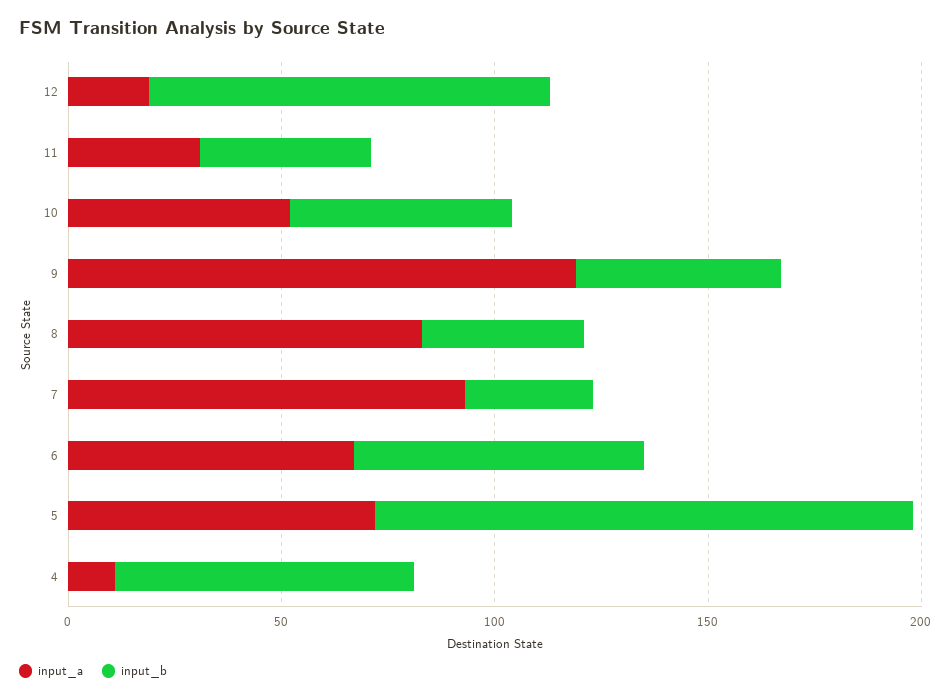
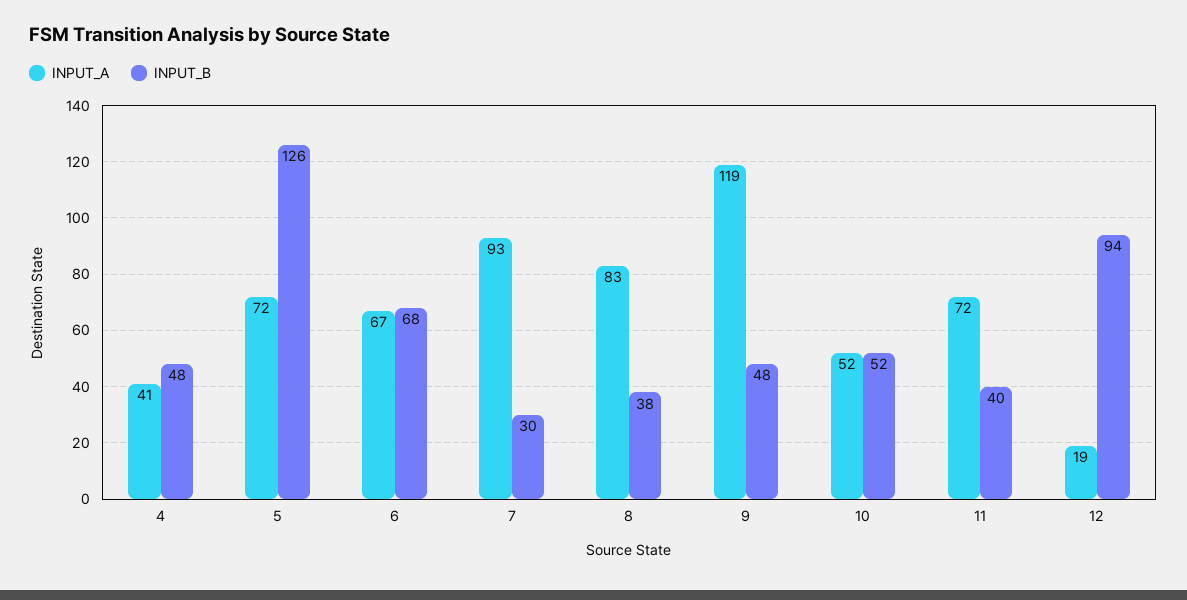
input_a, 11: 30 -> 72
input_a, 4: 10 -> 41
input_b, 4: 70 -> 48

